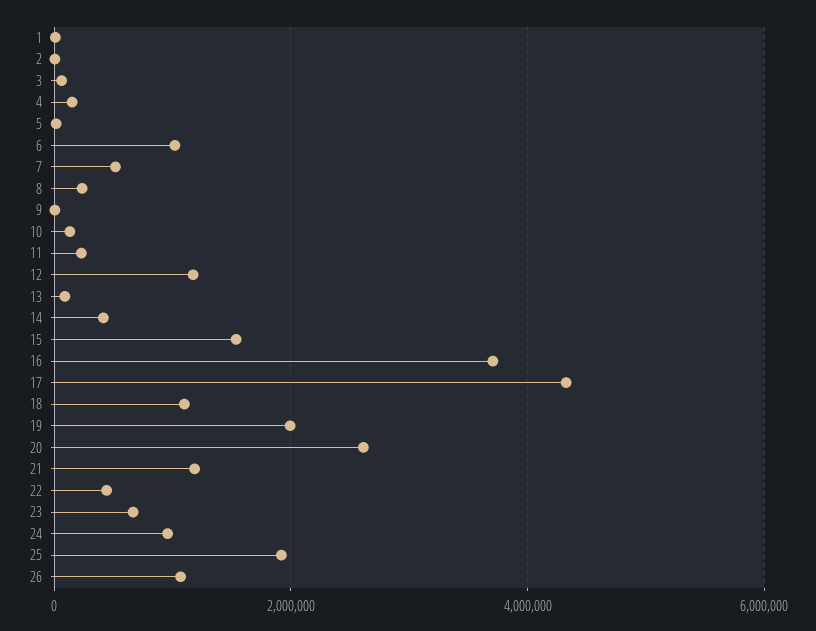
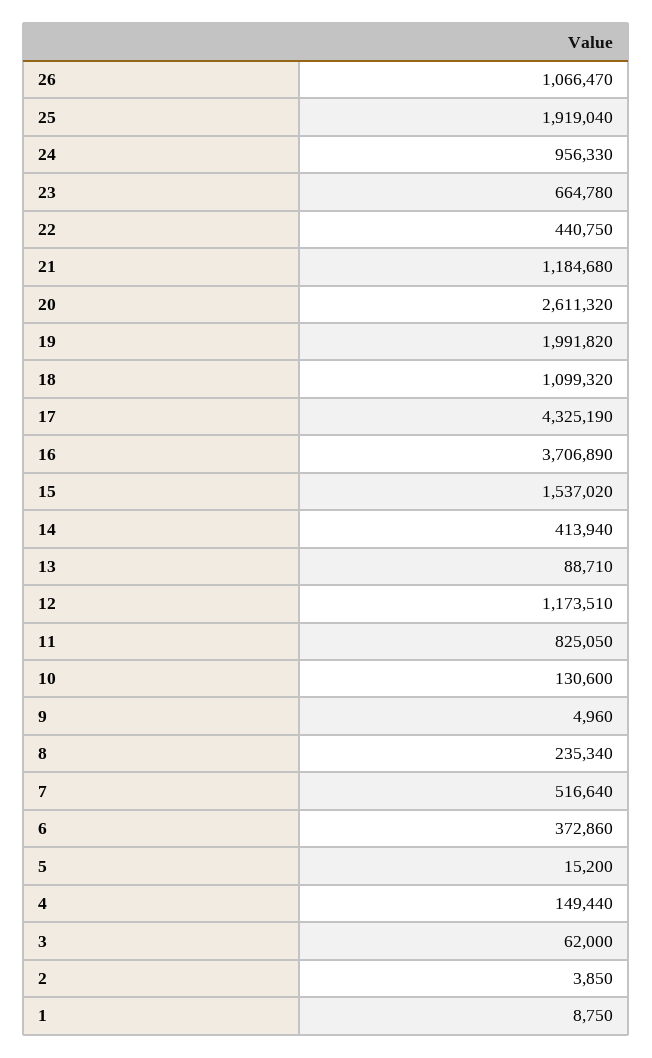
6: 1000000 -> 372860
11: 200000 -> 825050

